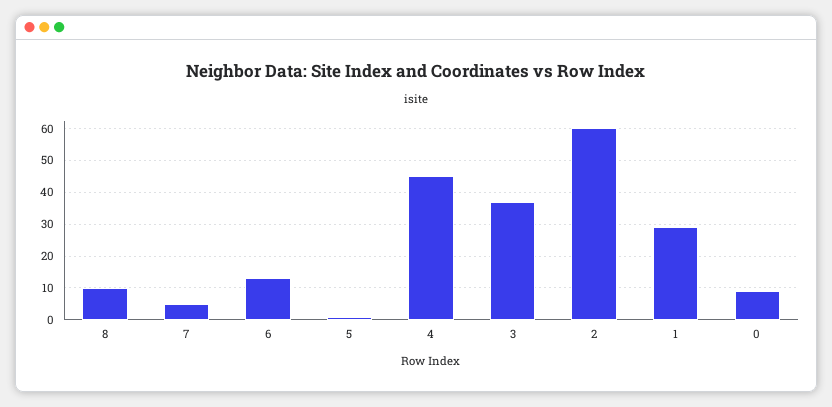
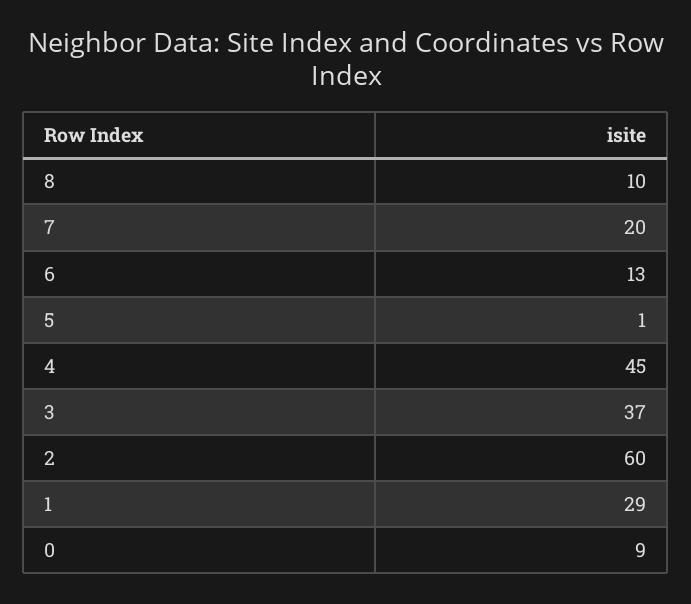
7: 5 -> 20

